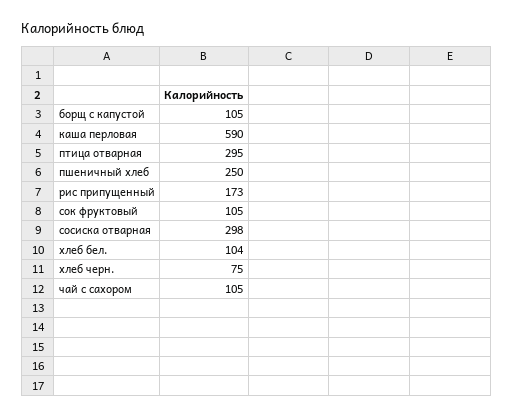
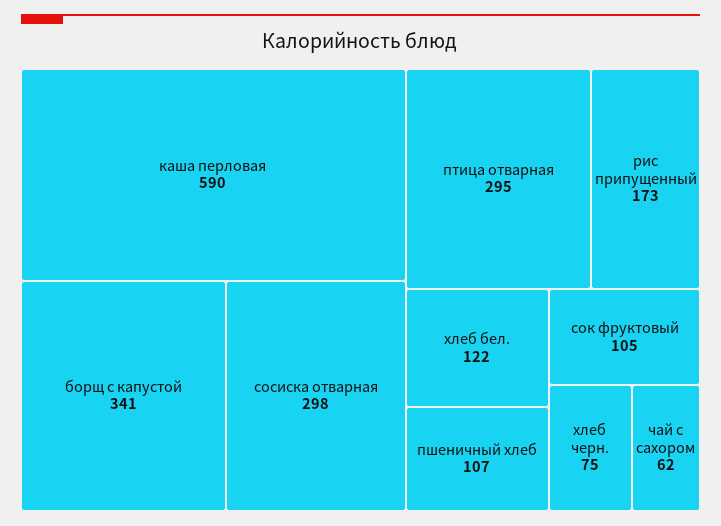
борщ с капустой: 105 -> 341
пшеничный хлеб: 250 -> 107
хлеб бел.: 104 -> 122
чай с сахором: 105 -> 62

